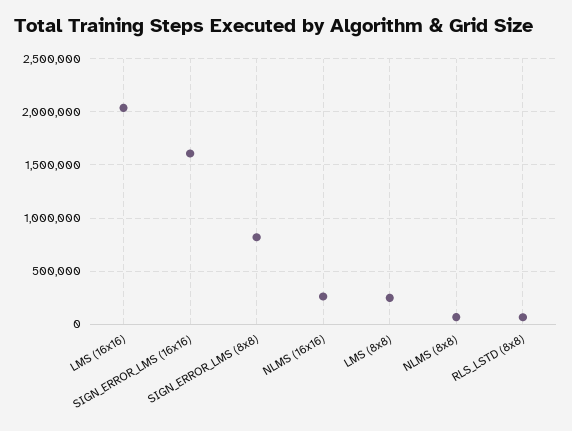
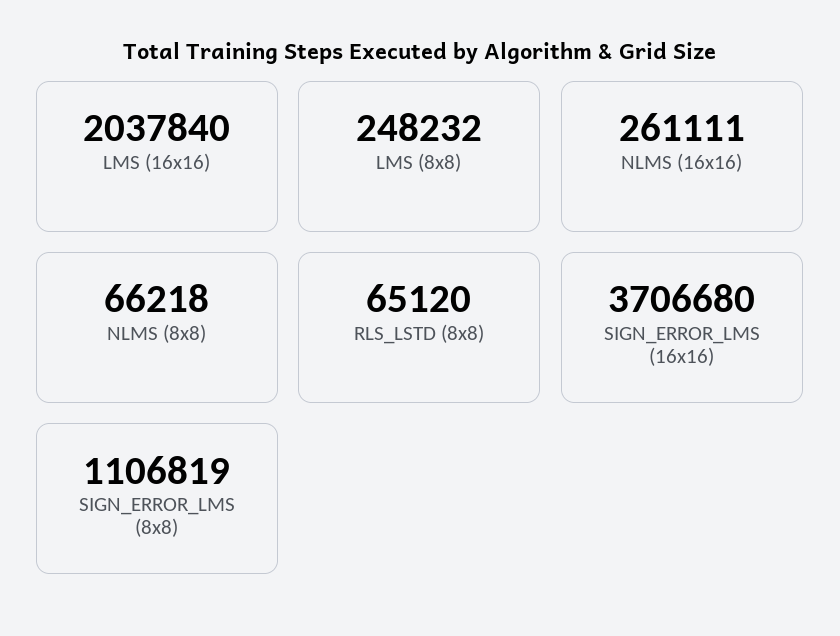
SIGN_ERROR_LMS (16x16): 1600000 -> 3706680
SIGN_ERROR_LMS (8x8): 800000 -> 1106819

